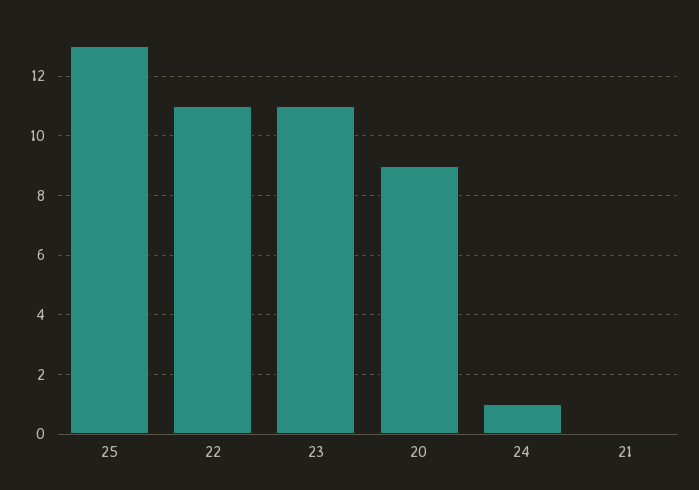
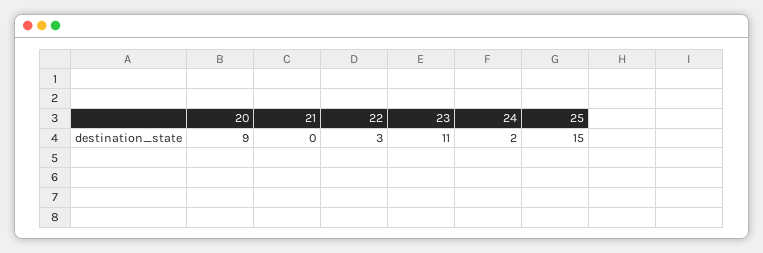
25: 13 -> 15
22: 11 -> 3
24: 1 -> 2

